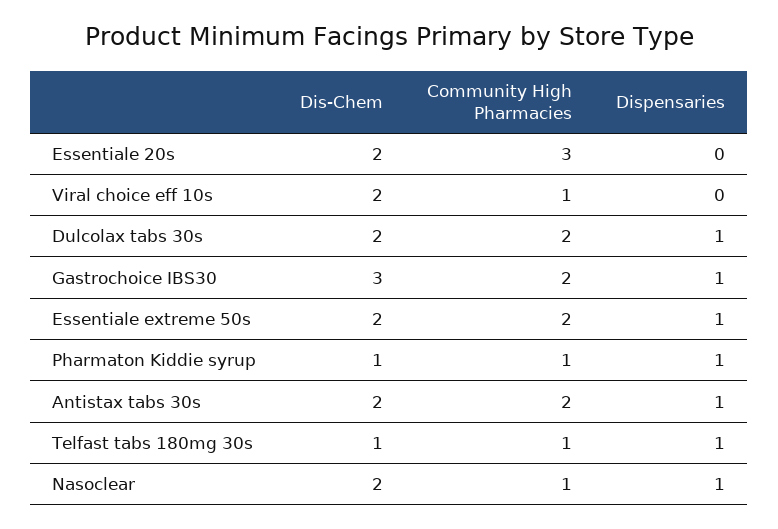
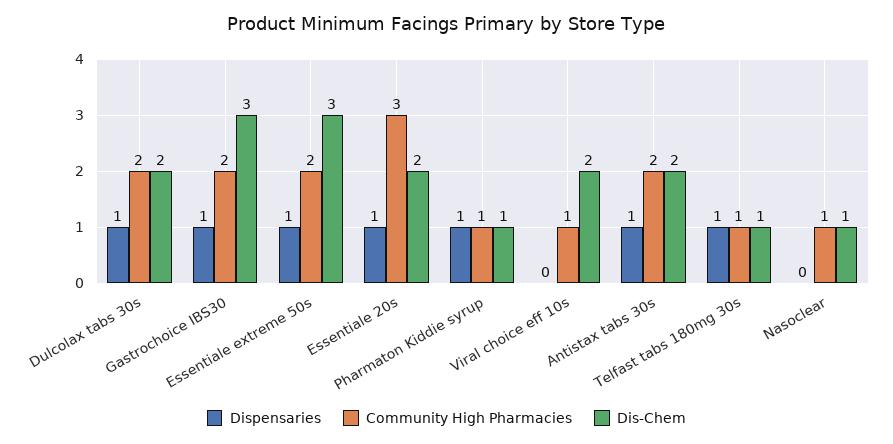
Dispensaries, Essentiale 20s: 0 -> 1
Dis-Chem, Essentiale extreme 50s: 2 -> 3
Dis-Chem, Nasoclear: 2 -> 1
Dispensaries, Nasoclear: 1 -> 0

